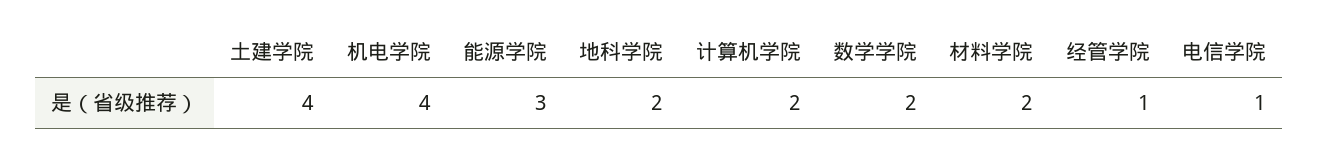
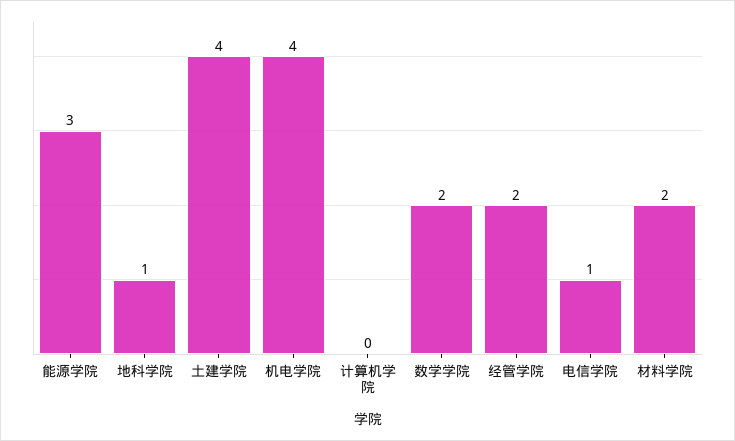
地科学院: 2 -> 1
计算机学院: 2 -> 0
经管学院: 1 -> 2

